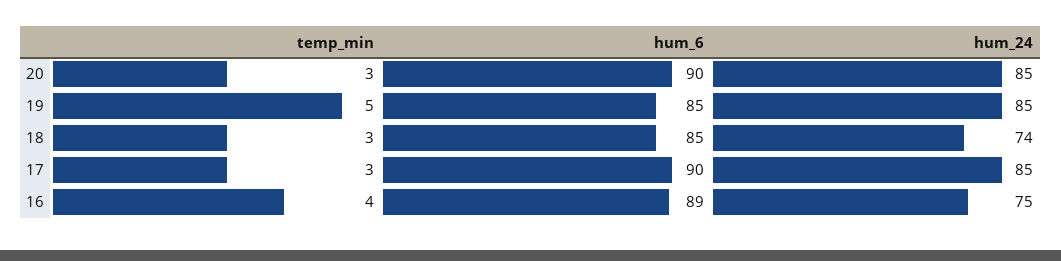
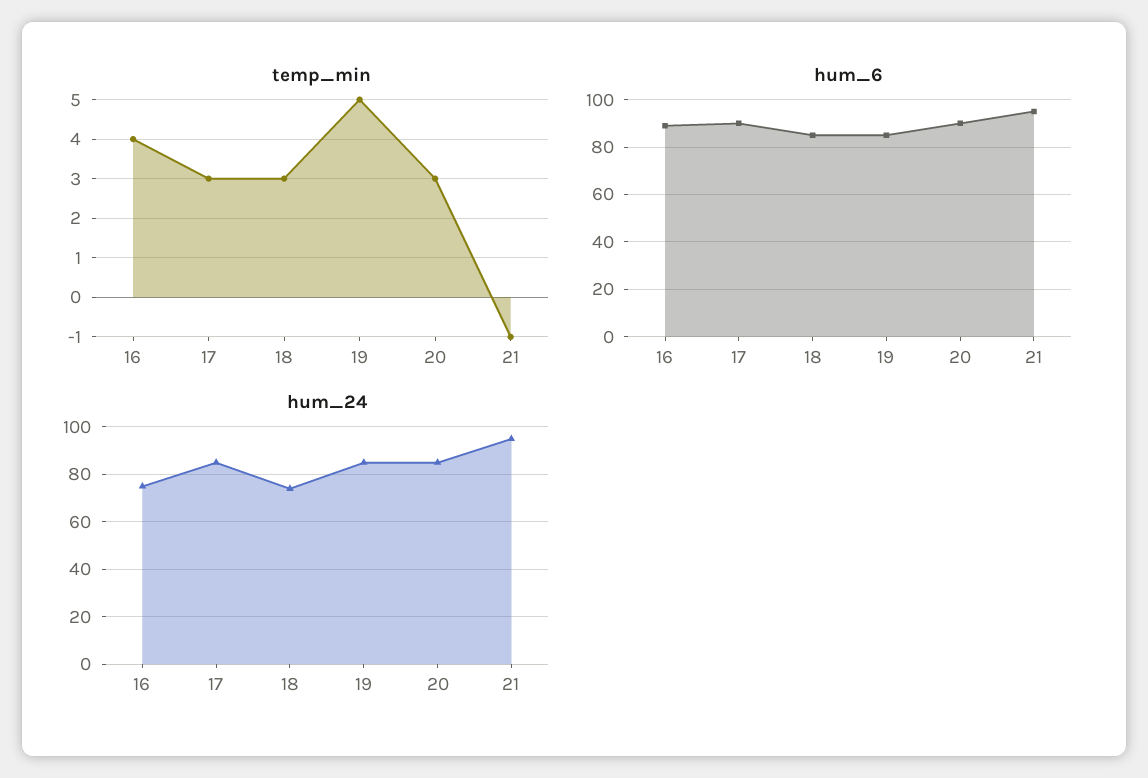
temp_min, 21: none -> -1
hum_6, 21: none -> 95
hum_24, 21: none -> 95

